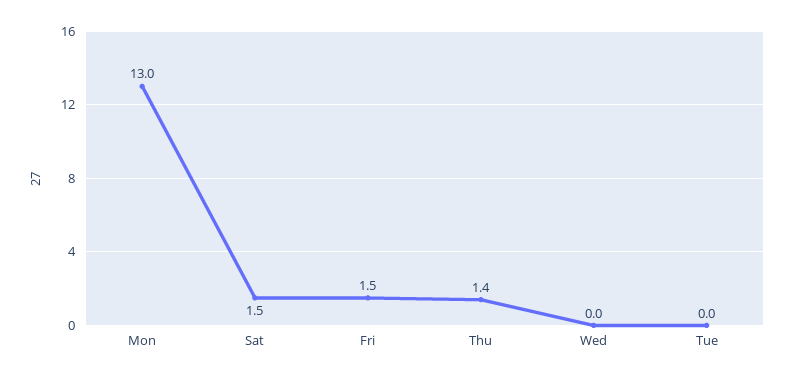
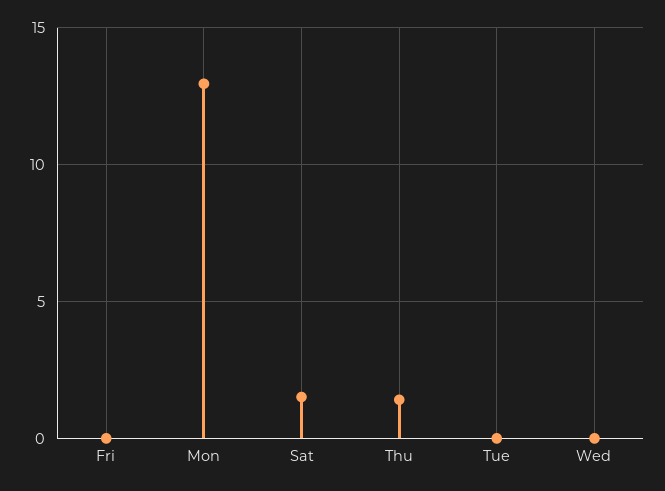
Fri: 1.5 -> 0

